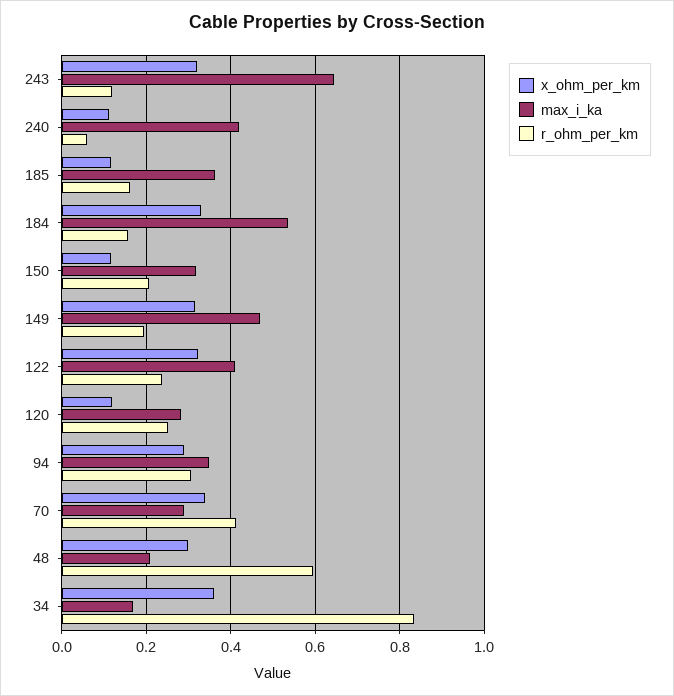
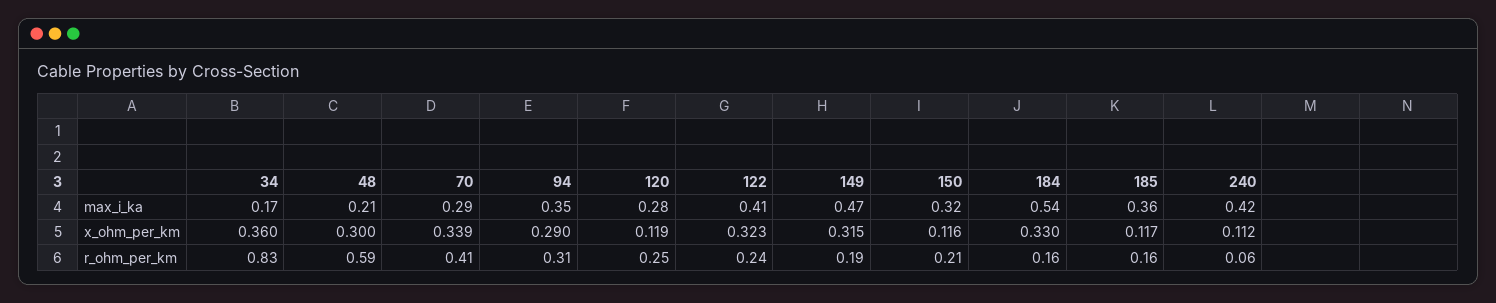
x_ohm_per_km, 243: 0.32 -> none
max_i_ka, 243: 0.64 -> none
r_ohm_per_km, 243: 0.12 -> none

